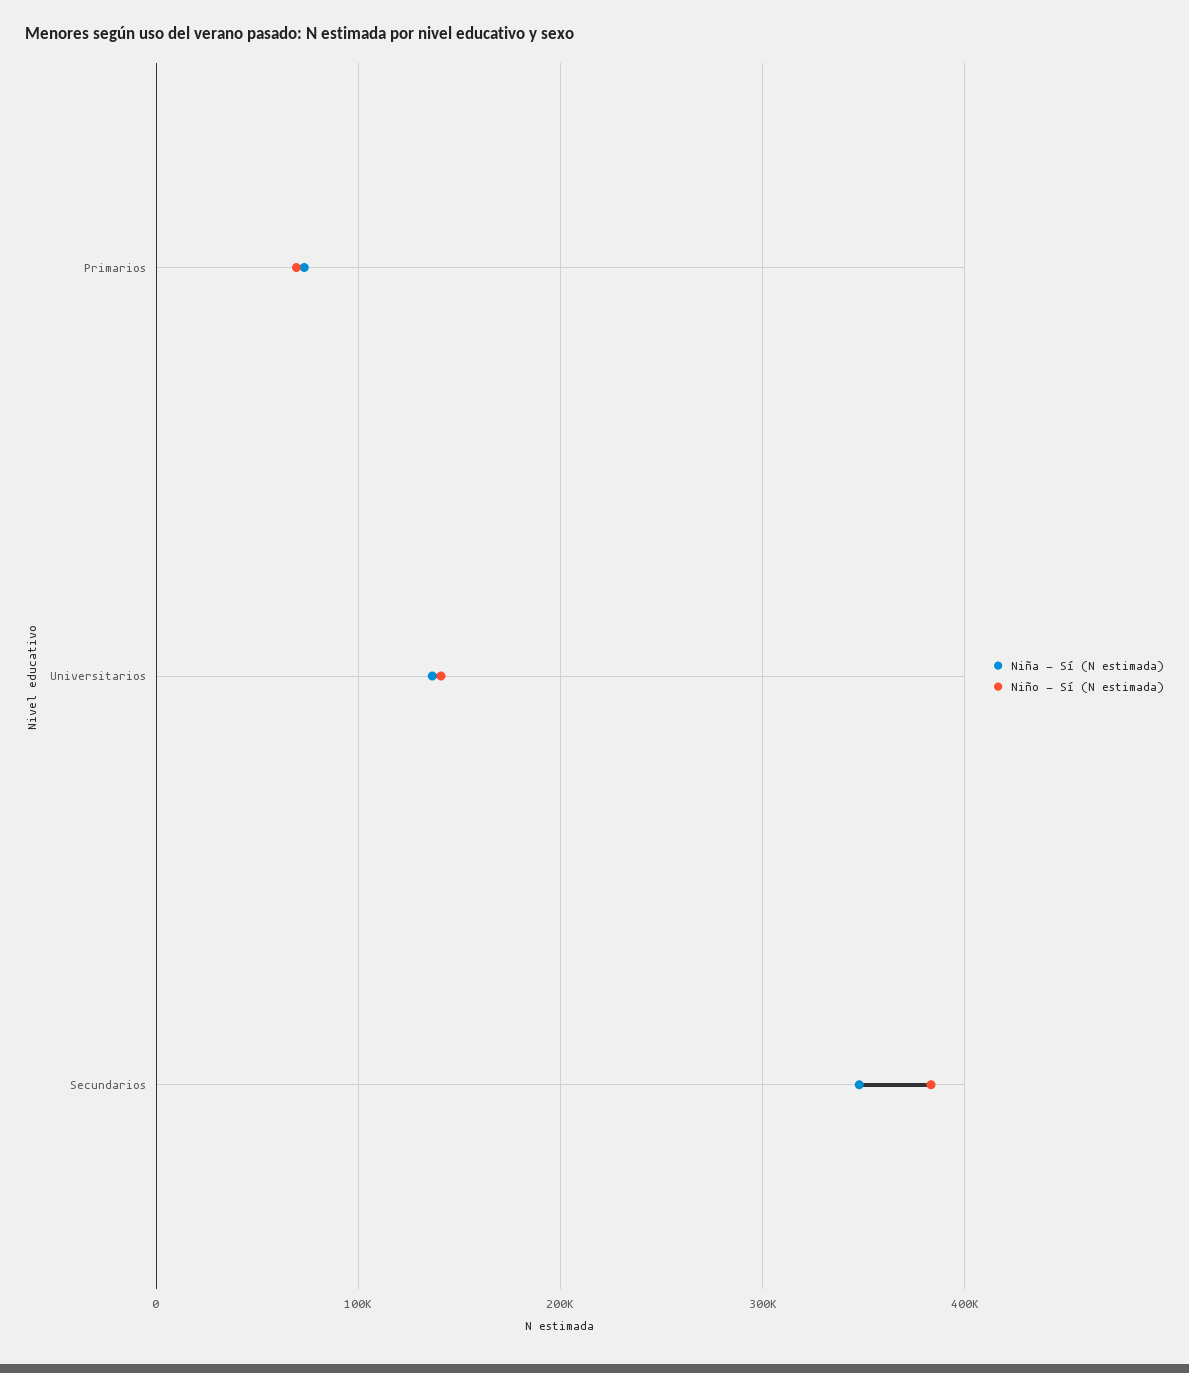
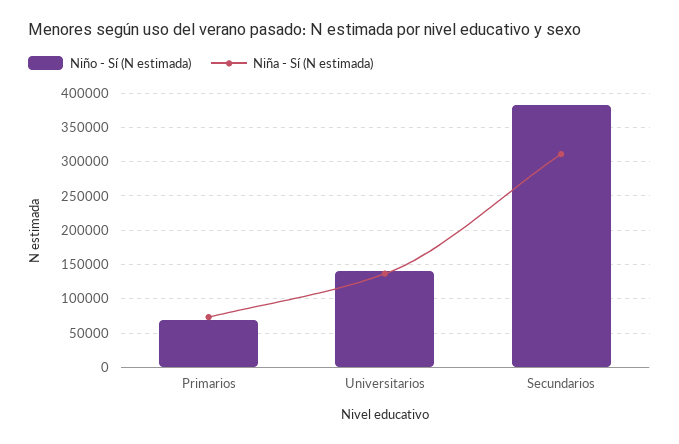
Niña - Sí (N estimada), Secundarios: 350000 -> 310000

